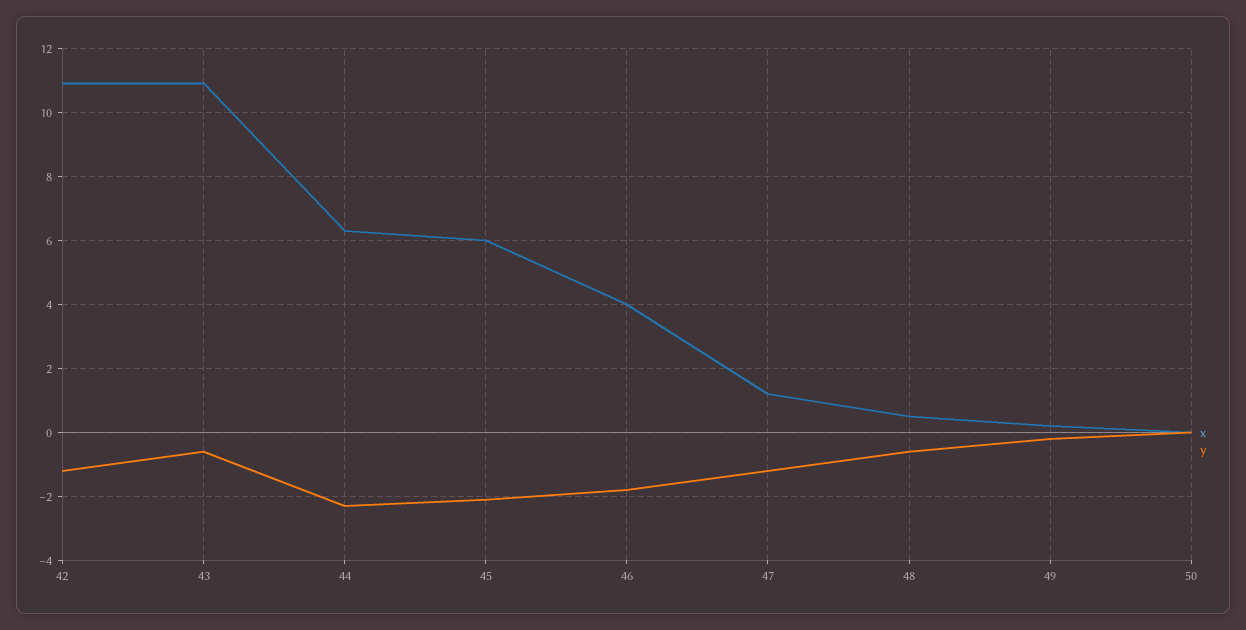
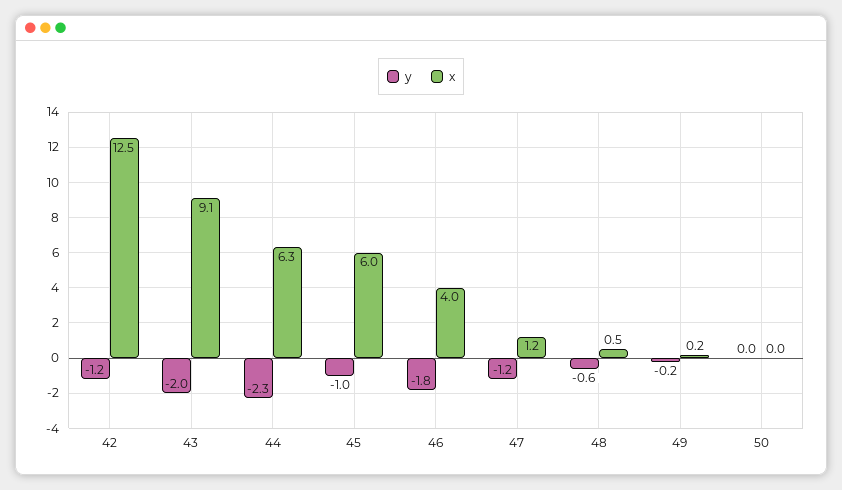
x, 42: 11 -> 12.5
x, 43: 11 -> 9.1
y, 43: -0.5 -> -2
y, 45: -2 -> -1

